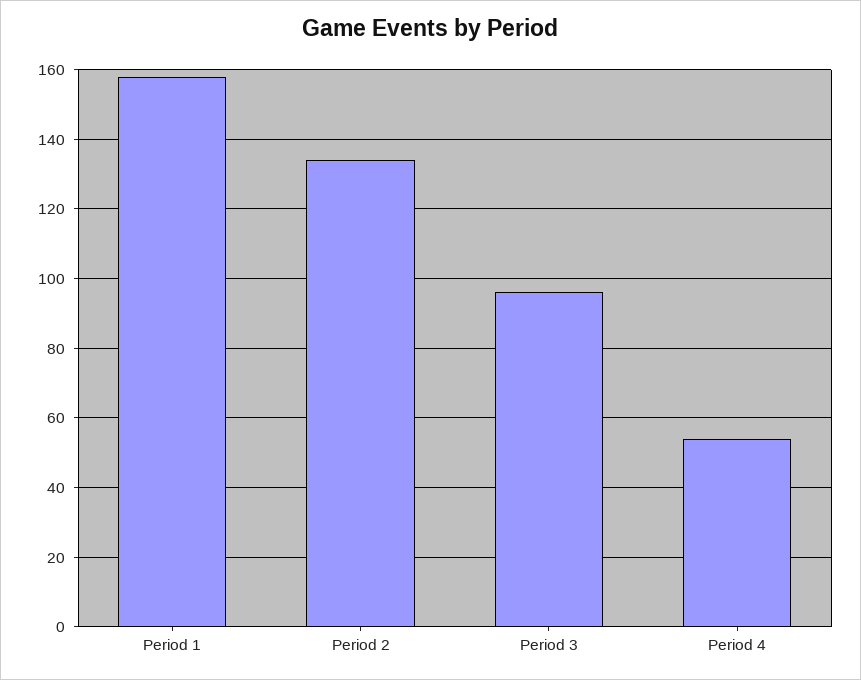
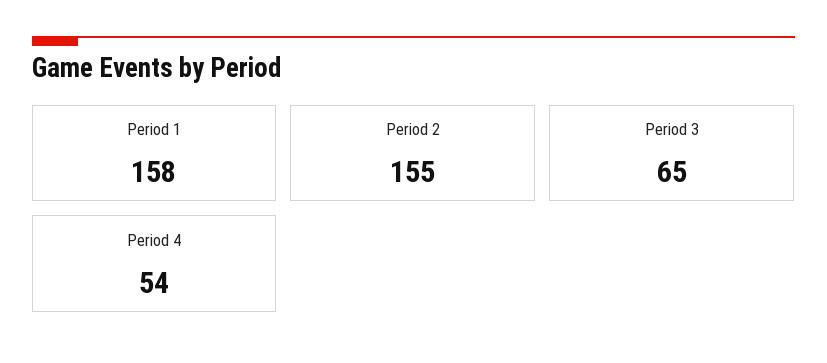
Period 2: 135 -> 155
Period 3: 95 -> 65

